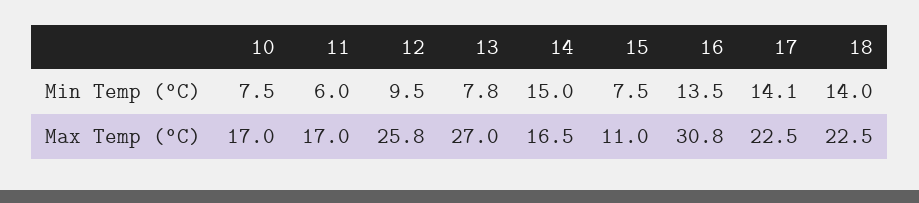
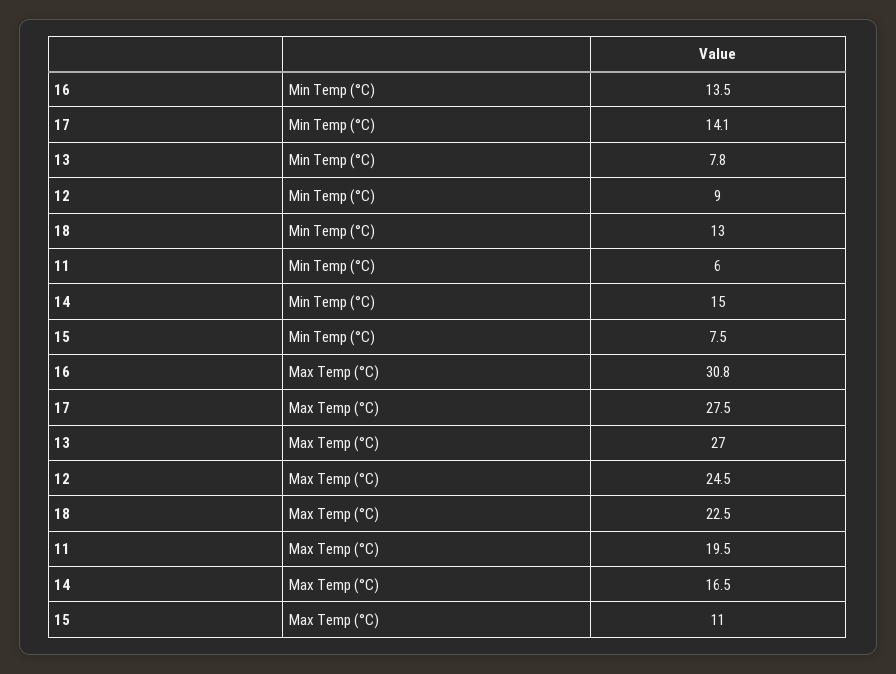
10, Min Temp (°C): 7.5 -> none
12, Min Temp (°C): 9.5 -> 9
18, Min Temp (°C): 14 -> 13
10, Max Temp (°C): 17 -> none
11, Max Temp (°C): 17 -> 19.5
12, Max Temp (°C): 25.8 -> 24.5
17, Max Temp (°C): 22.5 -> 27.5

